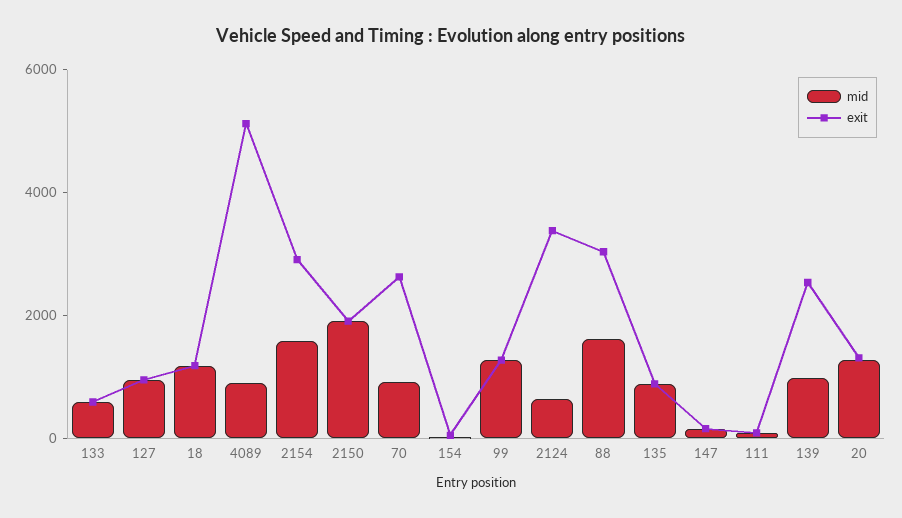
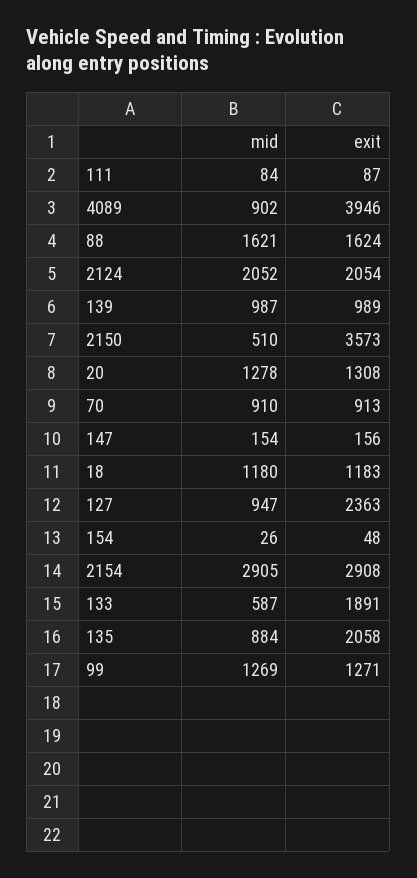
exit, 133: 500 -> 1891
exit, 127: 1000 -> 2363
exit, 4089: 5000 -> 3946
mid, 2154: 1500 -> 2905
mid, 2150: 2000 -> 510
exit, 2150: 2000 -> 3573
exit, 70: 2500 -> 913
mid, 2124: 500 -> 2052
exit, 2124: 3500 -> 2054
exit, 88: 3000 -> 1624
exit, 135: 1000 -> 2058
exit, 139: 2500 -> 989

